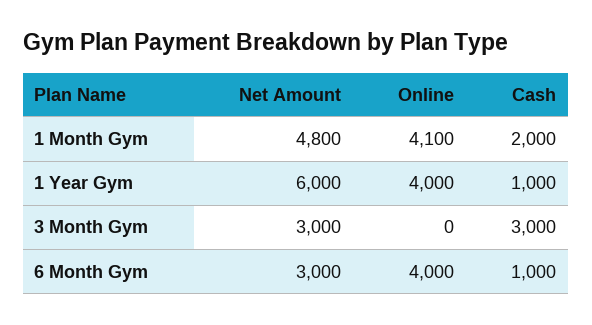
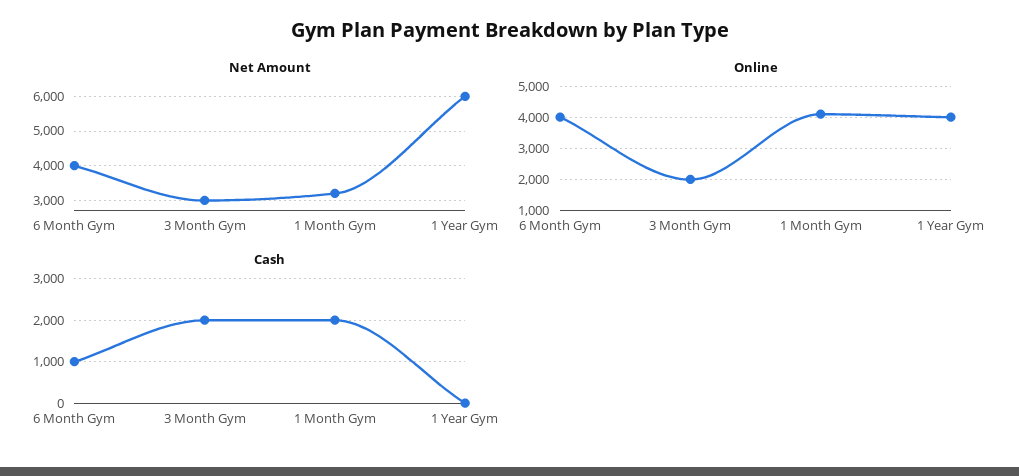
Net Amount, 1 Month Gym: 4800 -> 3200
Cash, 1 Year Gym: 1000 -> 0
Online, 3 Month Gym: 0 -> 2000
Cash, 3 Month Gym: 3000 -> 2000
Net Amount, 6 Month Gym: 3000 -> 4000

